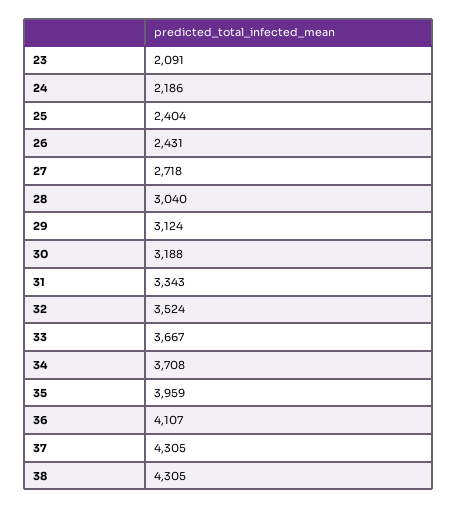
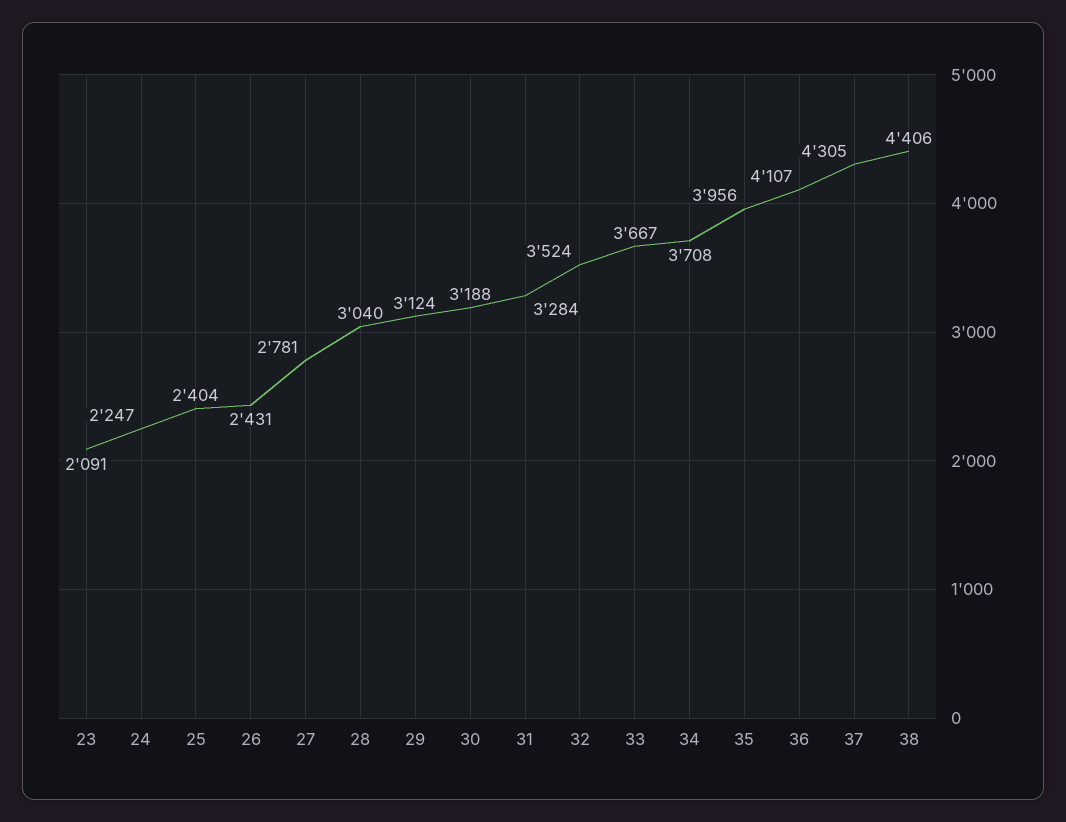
24: 2186 -> 2247
27: 2718 -> 2781
31: 3343 -> 3284
35: 3959 -> 3956
38: 4305 -> 4406

